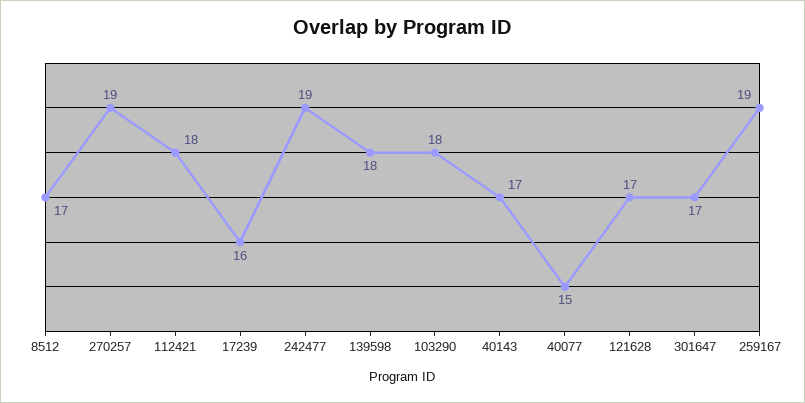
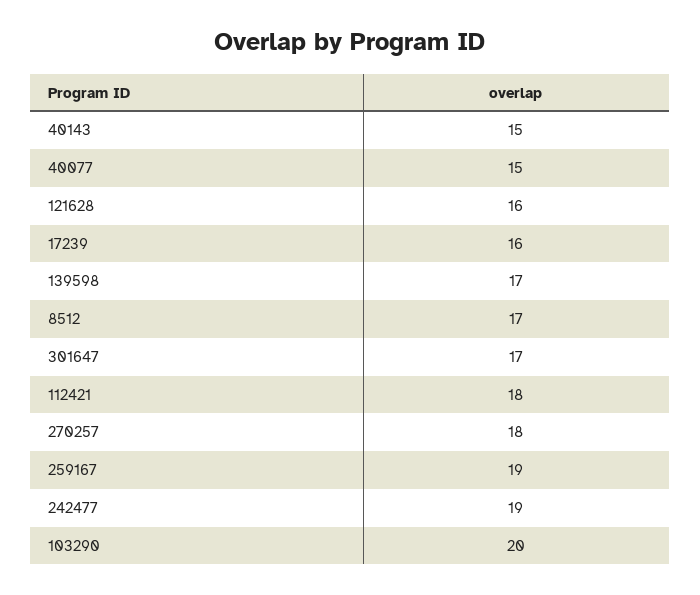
270257: 19 -> 18
139598: 18 -> 17
103290: 18 -> 20
40143: 17 -> 15
121628: 17 -> 16

